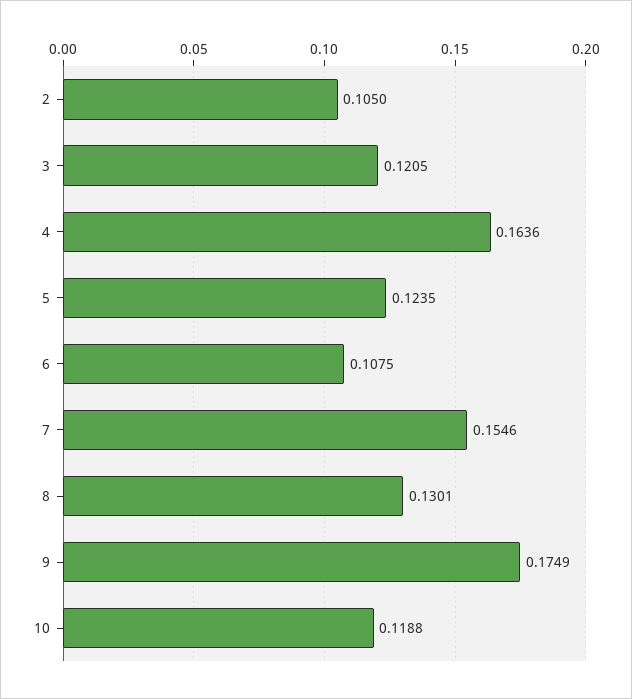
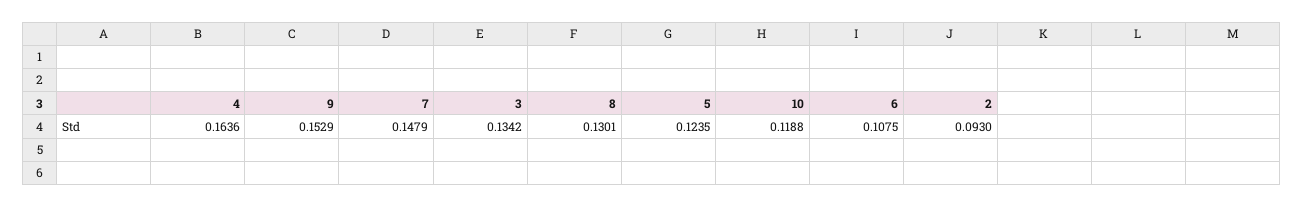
2: 0.105 -> 0.093
3: 0.1205 -> 0.1342
7: 0.1546 -> 0.1479
9: 0.1749 -> 0.1529

